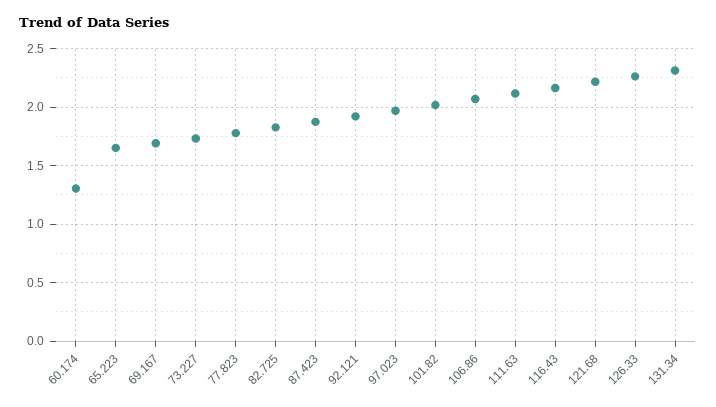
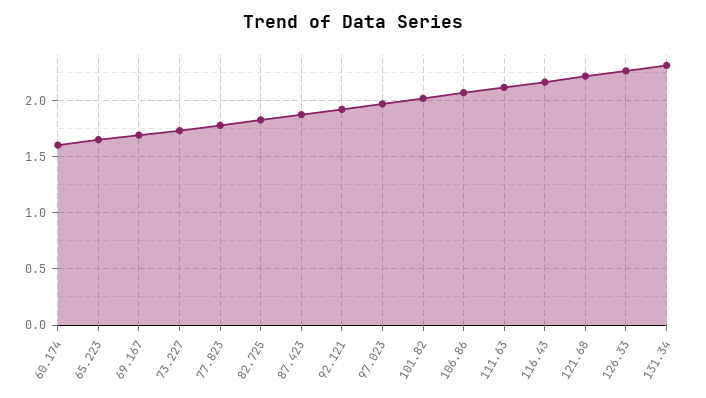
60.174: 1.3 -> 1.6

